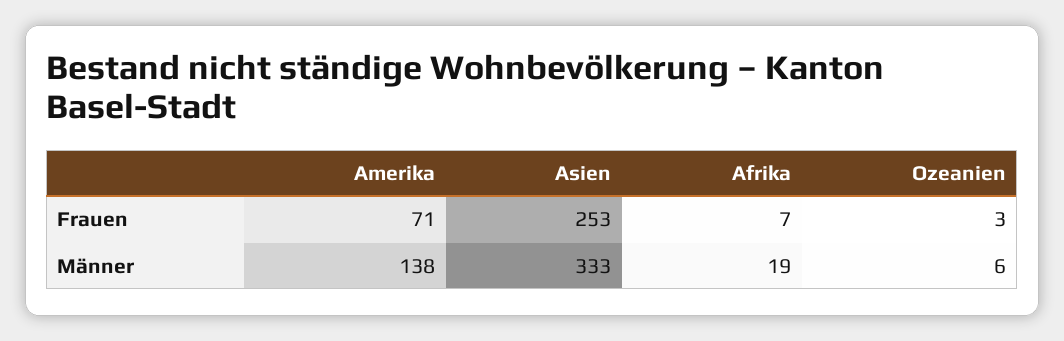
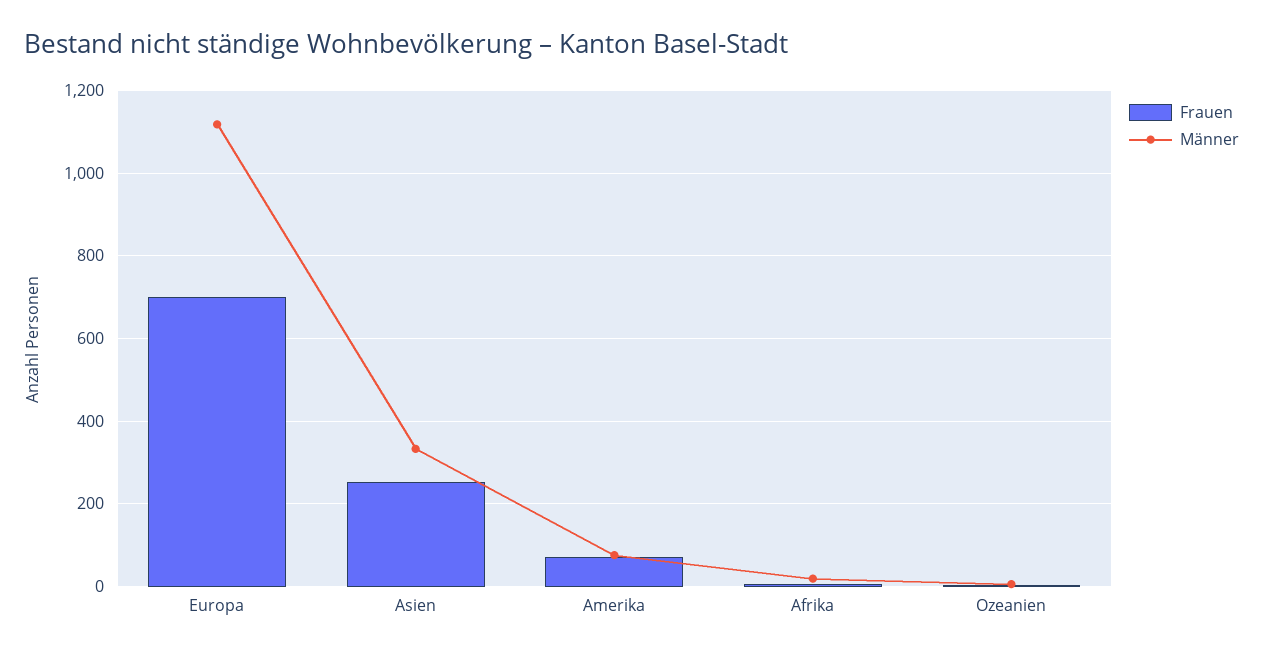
Männer, Amerika: 138 -> 80
Frauen, Europa: none -> 700
Männer, Europa: none -> 1120

